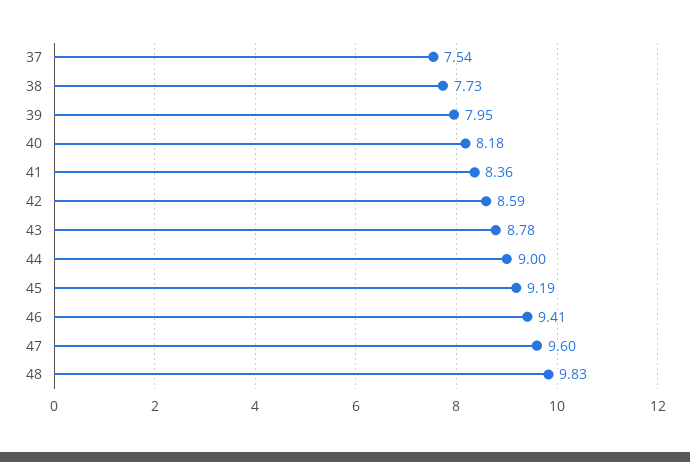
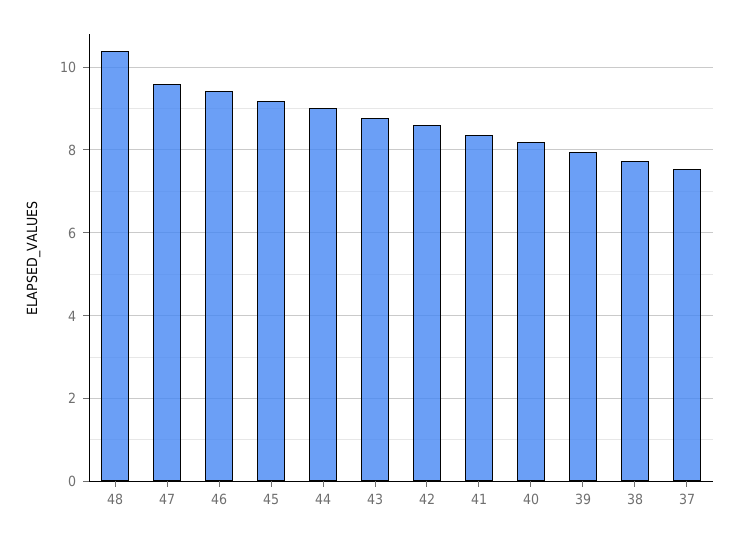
48: 9.83 -> 10.4

